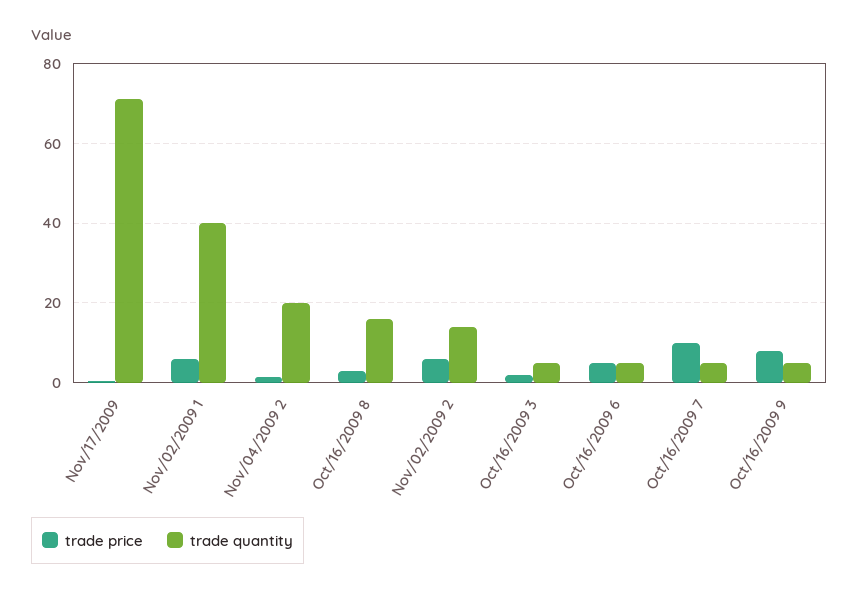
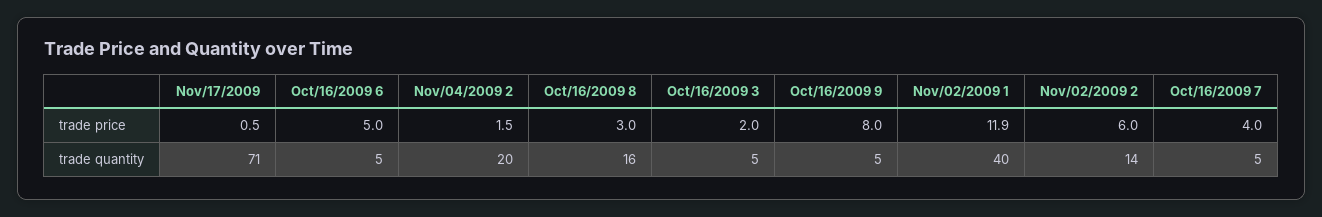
trade price, Nov/02/2009 1: 6 -> 11.9
trade price, Oct/16/2009 7: 10 -> 4

